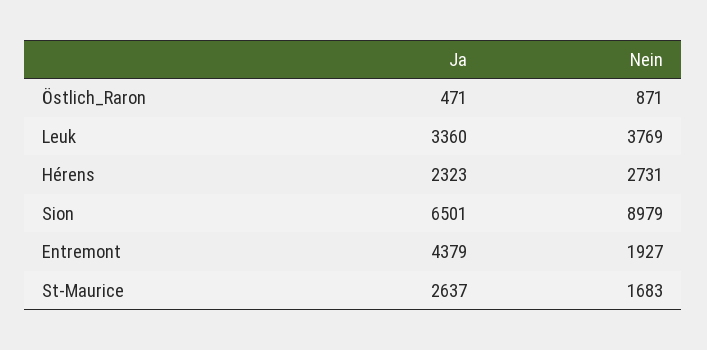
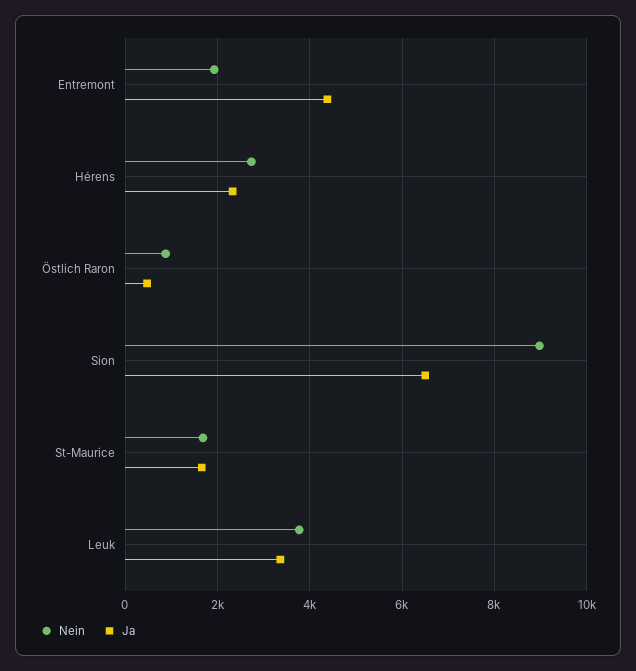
Ja, St-Maurice: 2637 -> 1600

